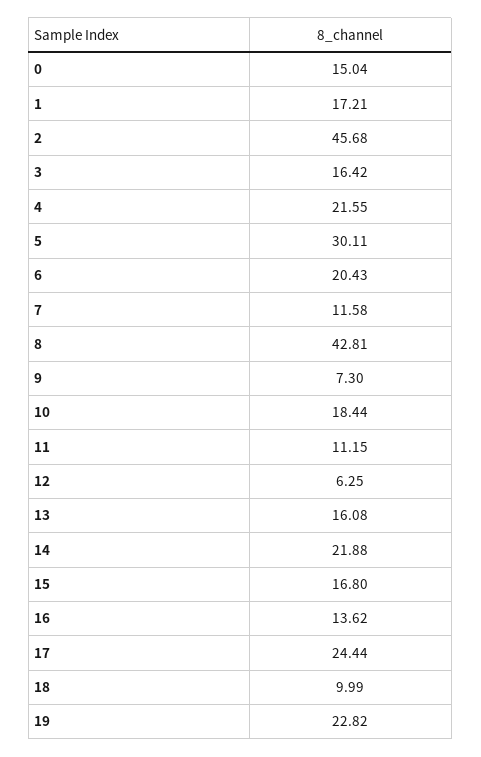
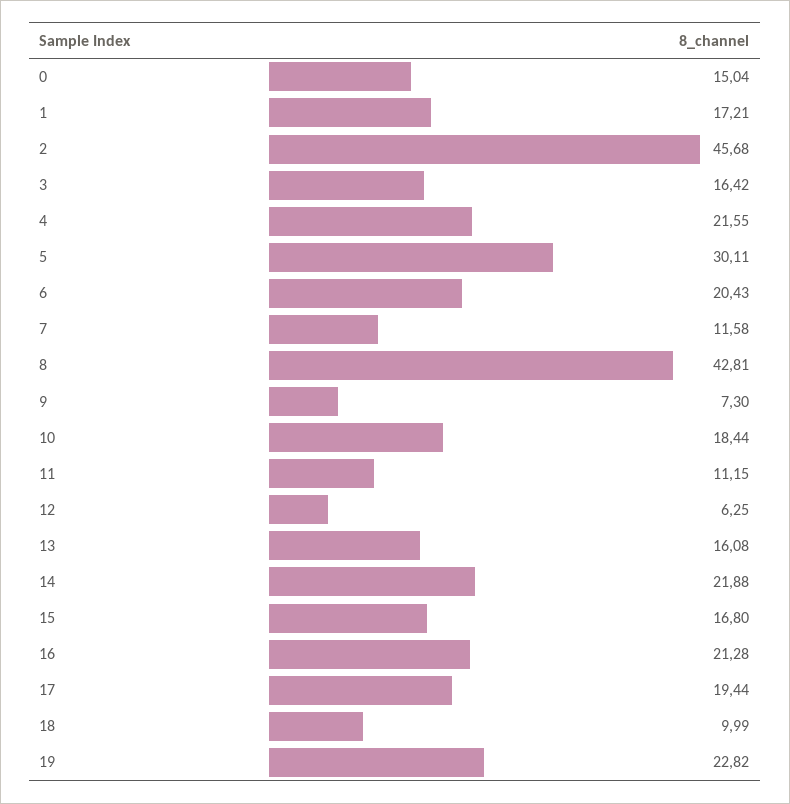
16: 13.62 -> 21.28
17: 24.44 -> 19.44

